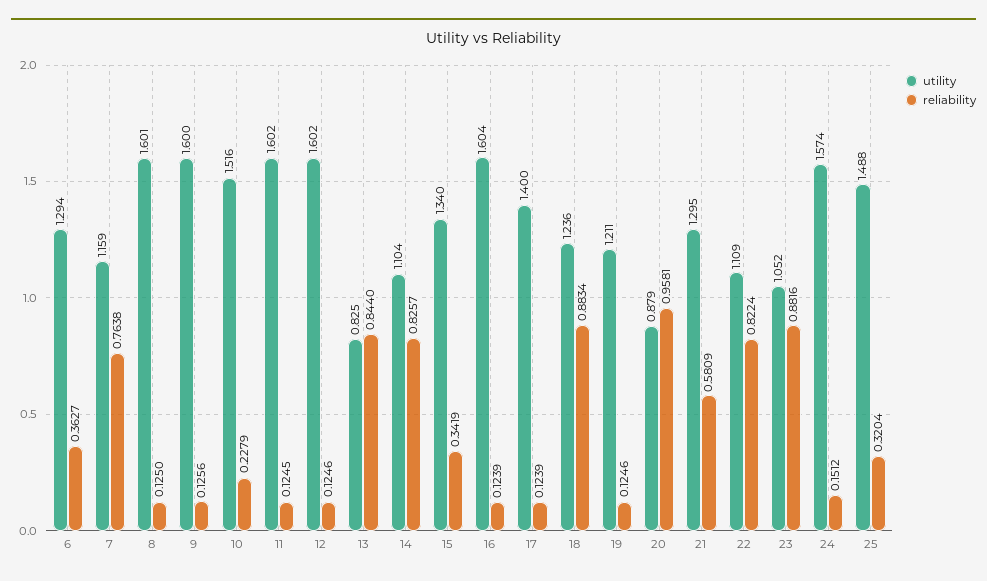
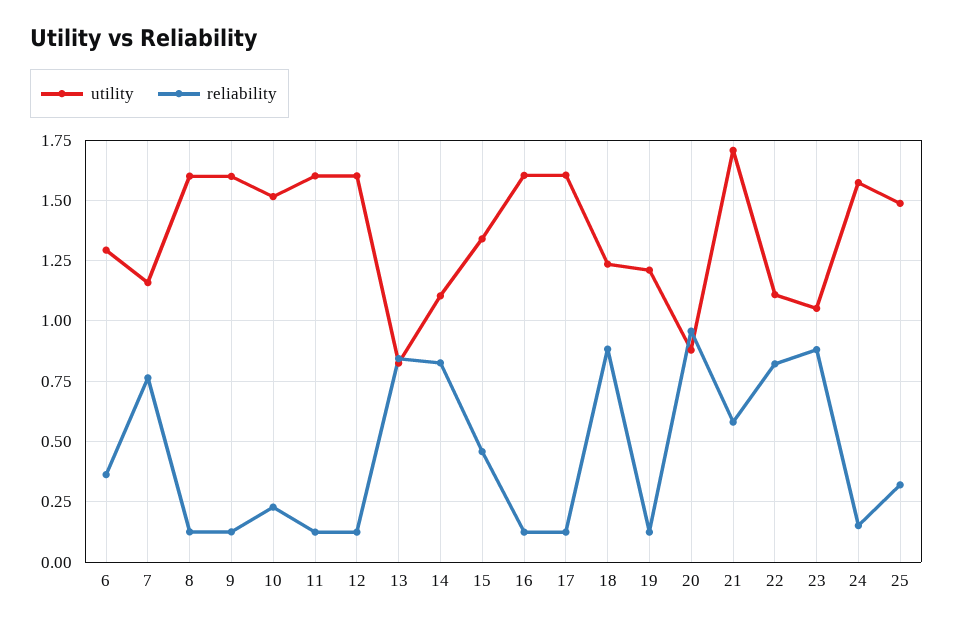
reliability, 15: 0.3419 -> 0.45
utility, 17: 1.4 -> 1.6
utility, 21: 1.295 -> 1.7

